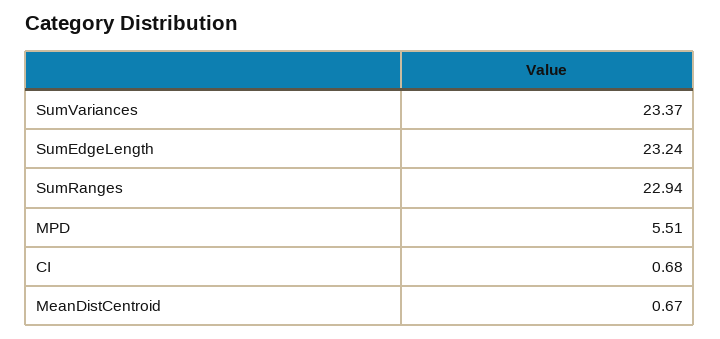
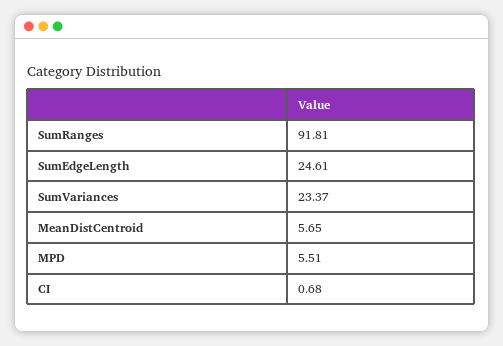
SumEdgeLength: 23.24 -> 24.61
SumRanges: 22.94 -> 91.81
MeanDistCentroid: 0.67 -> 5.65

